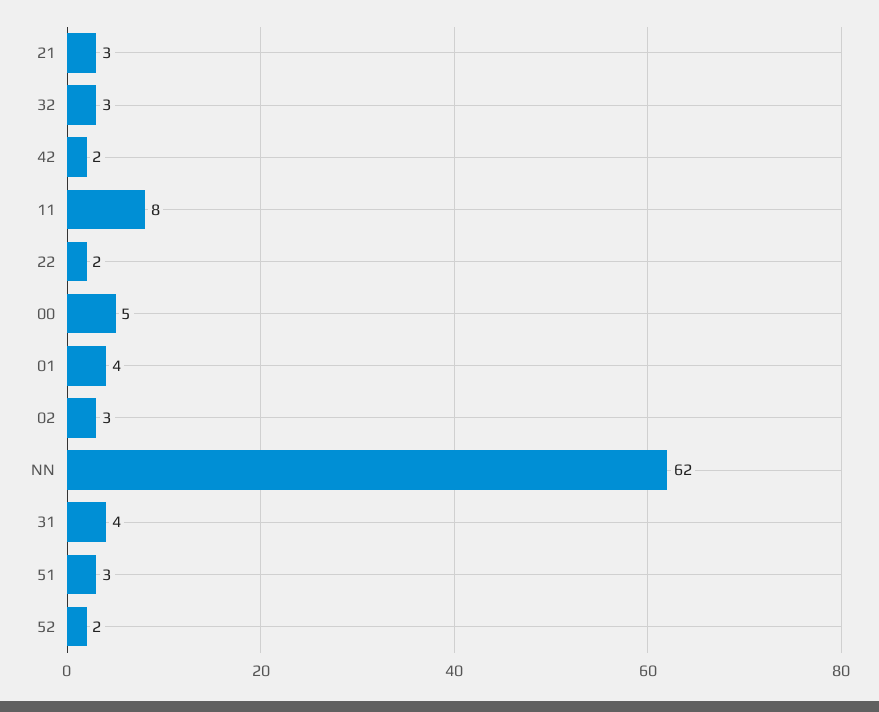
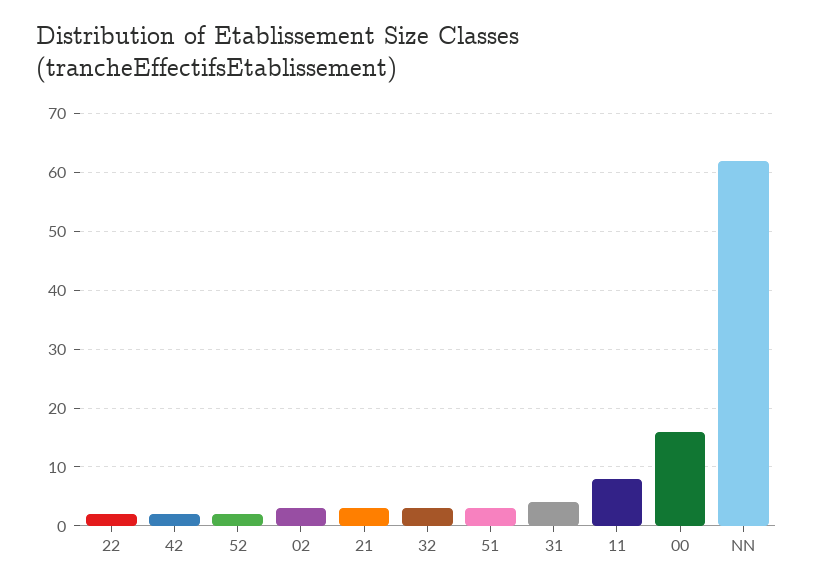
00: 5 -> 15
01: 4 -> none

